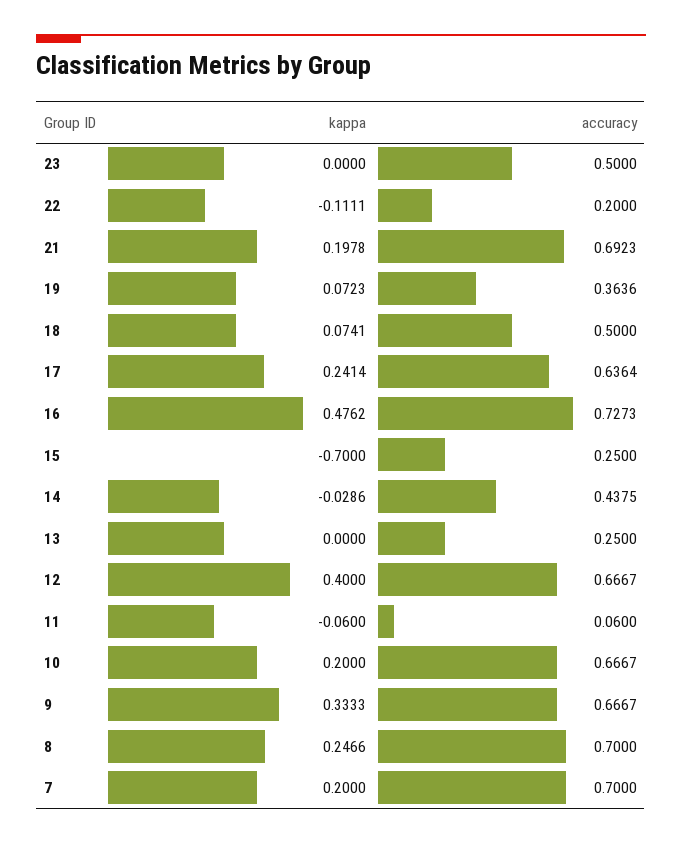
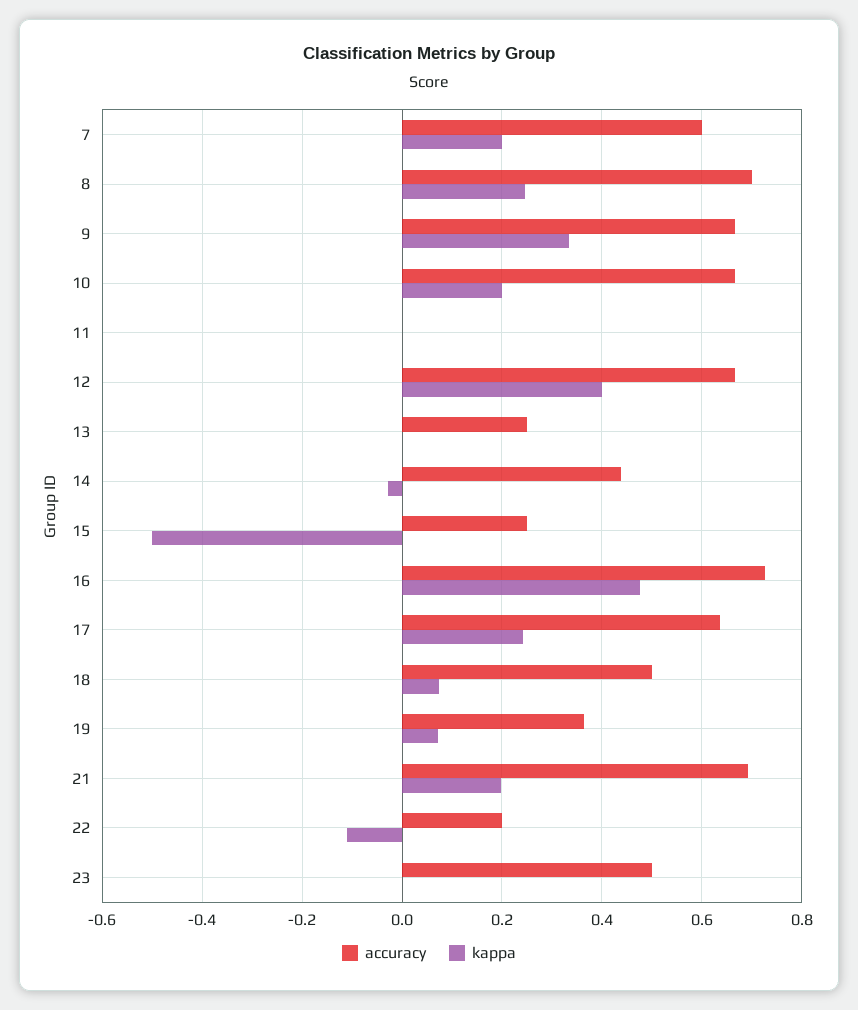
kappa, 15: -0.7 -> -0.5
kappa, 11: -0.06 -> 0
accuracy, 11: 0.06 -> 0
accuracy, 7: 0.7 -> 0.6

